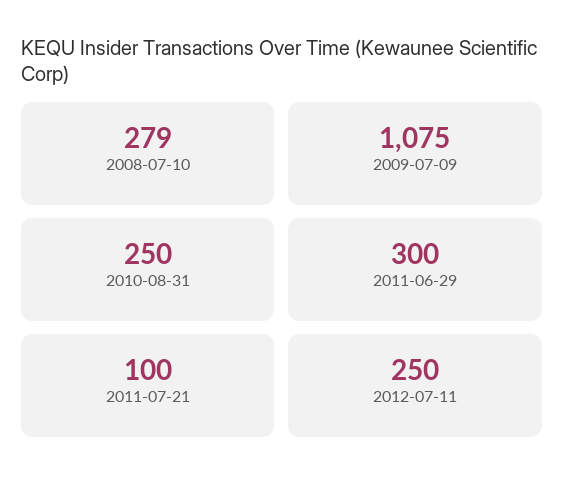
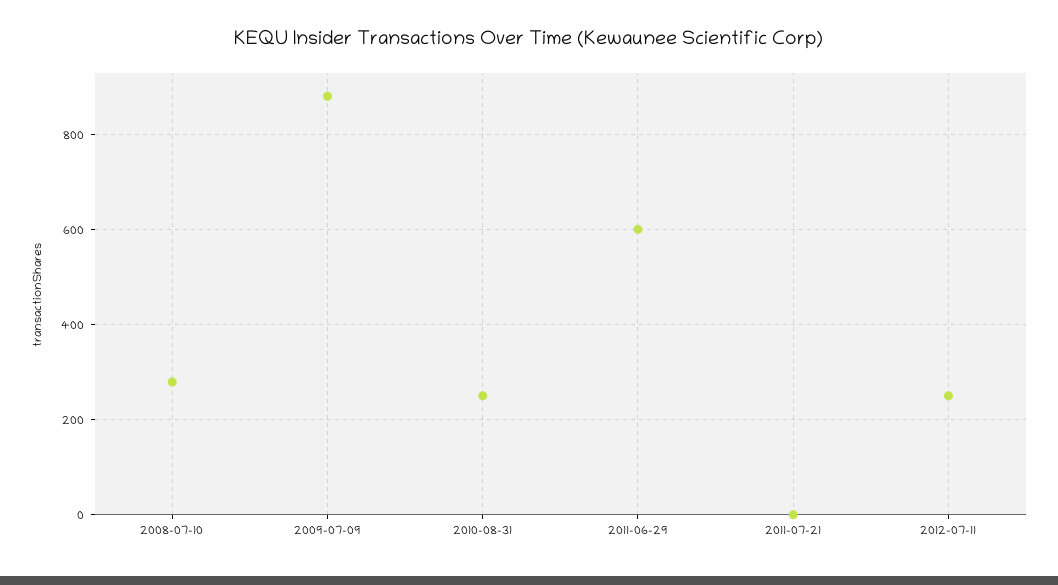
2009-07-09: 1075 -> 880
2011-06-29: 300 -> 600
2011-07-21: 100 -> 0

